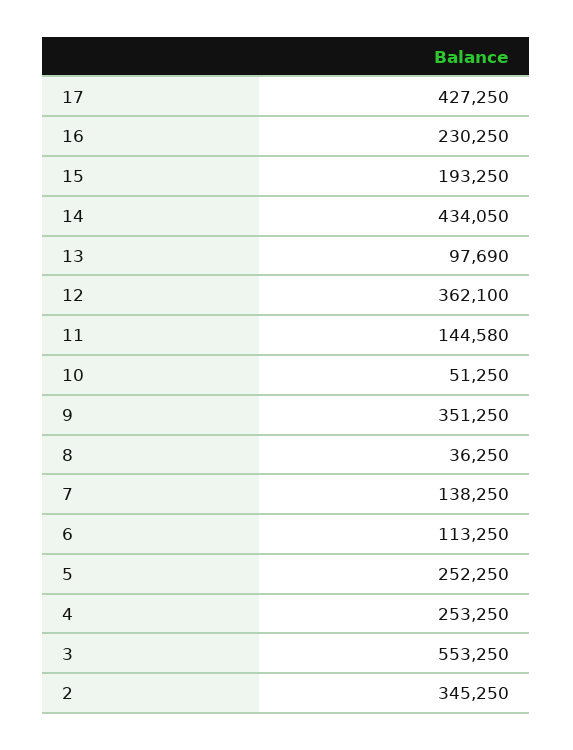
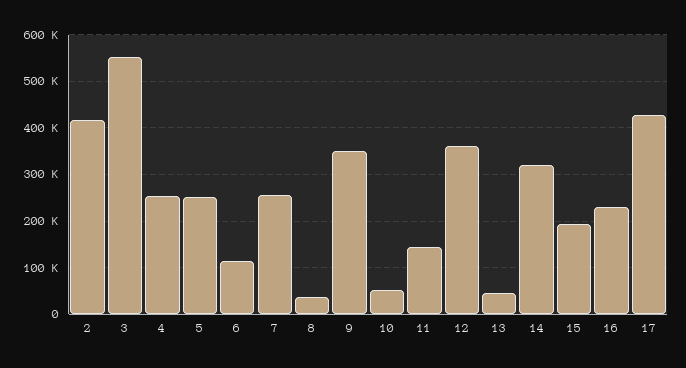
14: 434050 -> 320000
13: 97690 -> 40000
7: 138250 -> 260000
2: 345250 -> 420000

